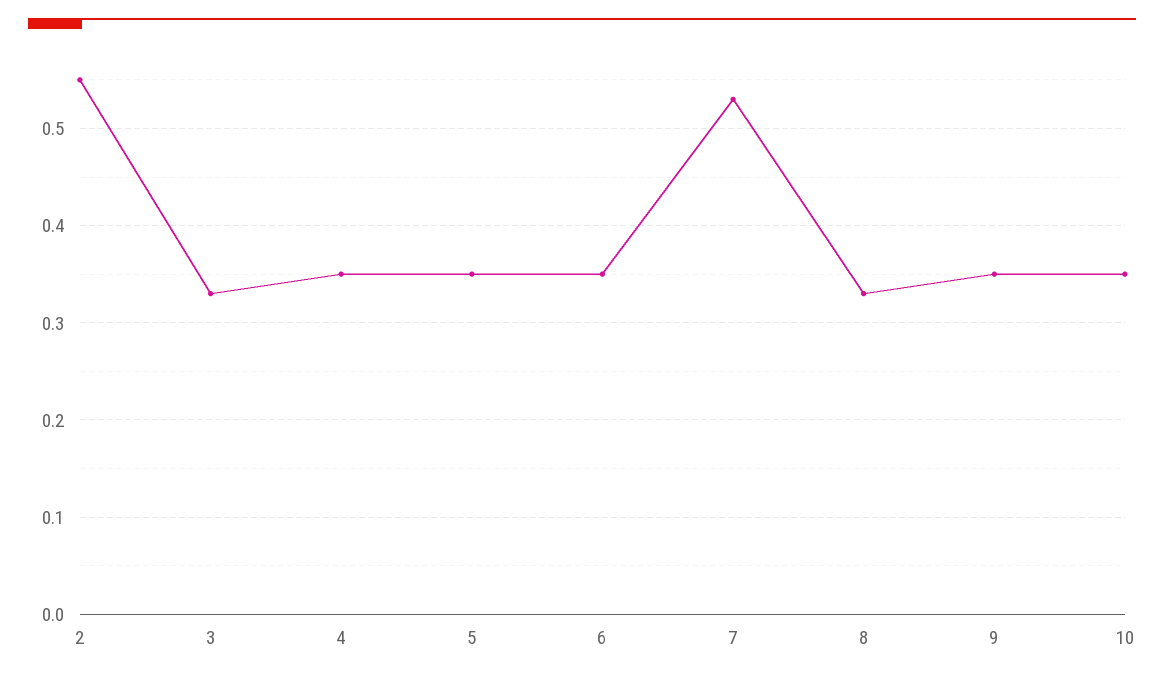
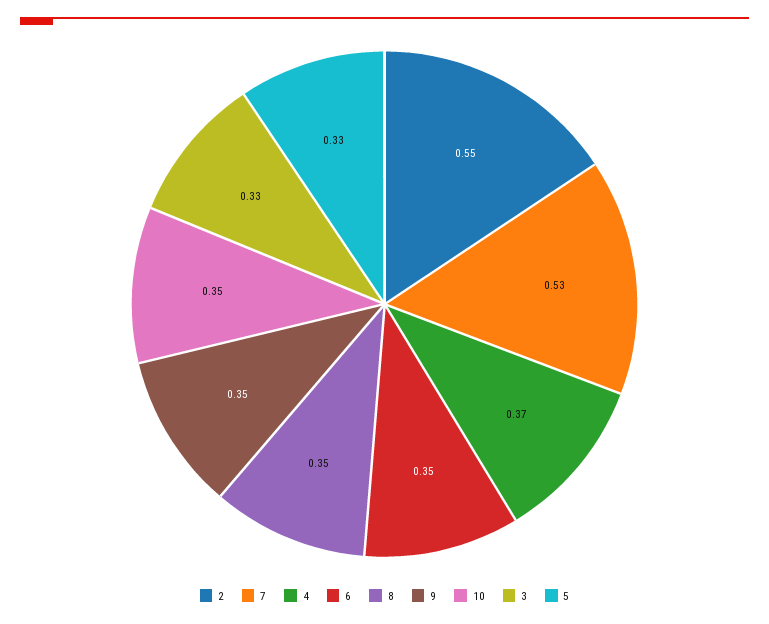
4: 0.35 -> 0.37
5: 0.35 -> 0.33
8: 0.33 -> 0.35

